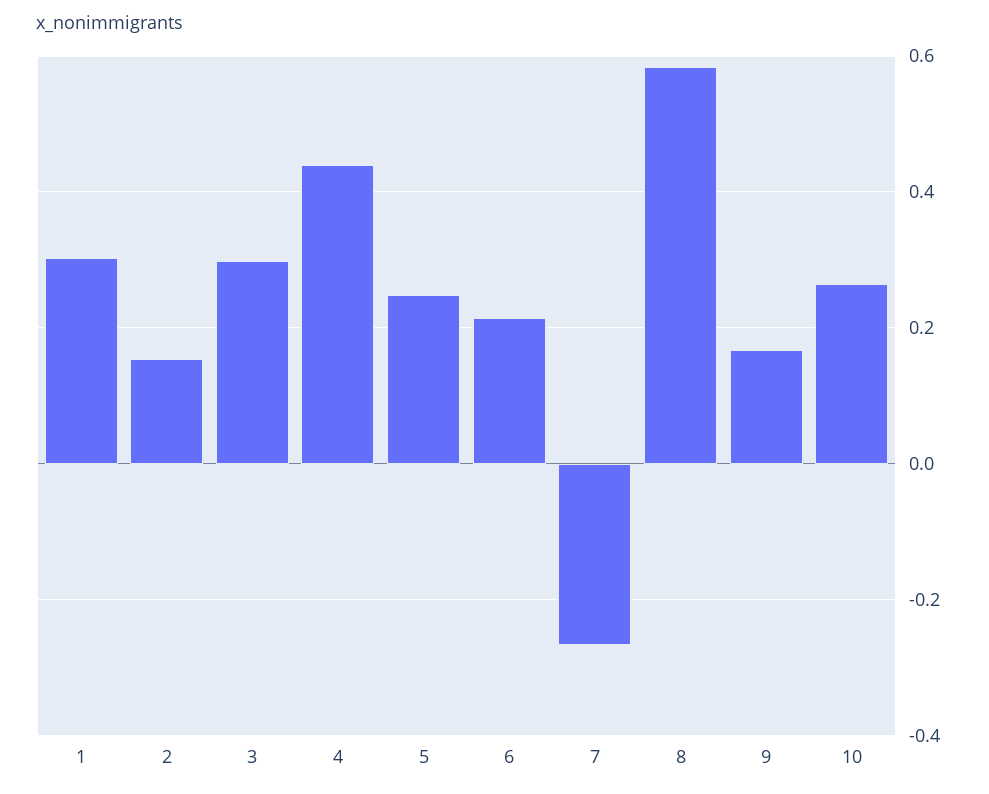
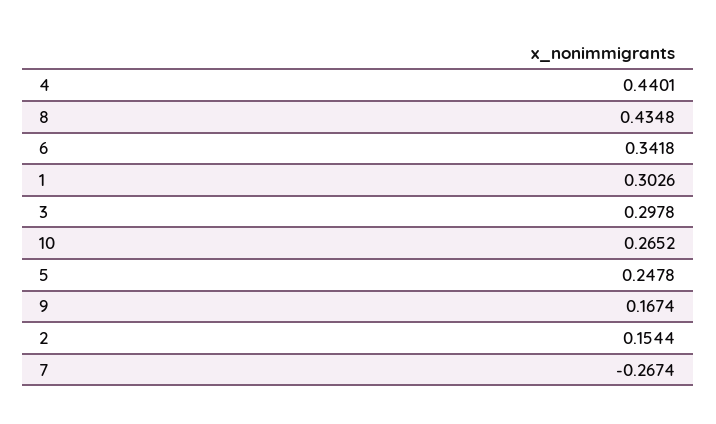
6: 0.22 -> 0.3418
8: 0.58 -> 0.4348

